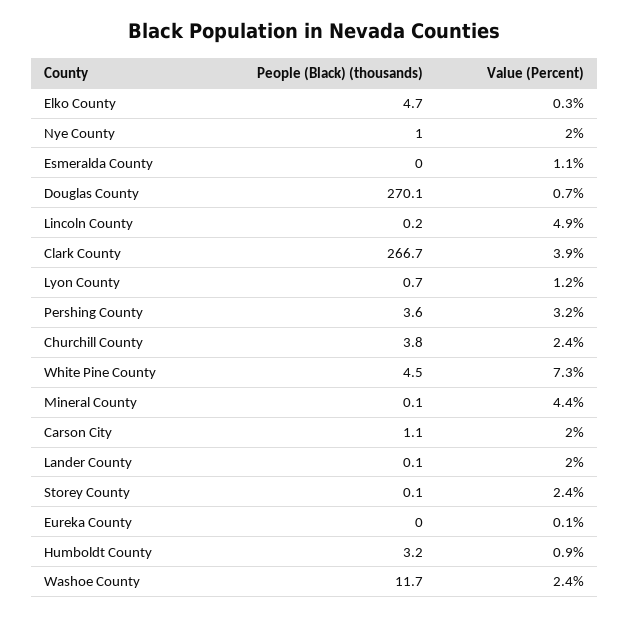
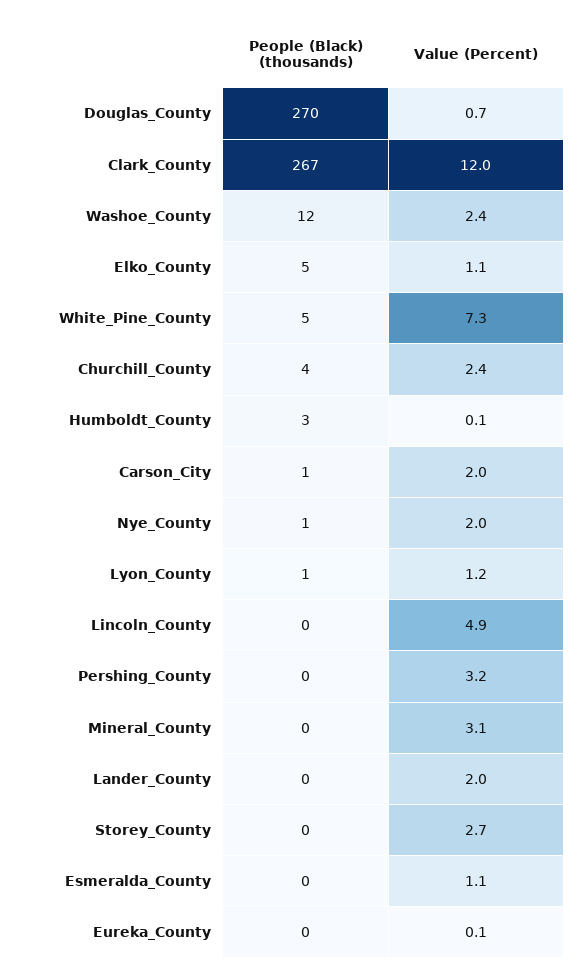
Value (Percent), Elko County: 0.3 -> 1.1
Value (Percent), Clark County: 3.9 -> 12
People (Black) (thousands), Pershing County: 3.6 -> 0
Value (Percent), Mineral County: 4.4 -> 3.1
Value (Percent), Storey County: 2.4 -> 2.7
Value (Percent), Humboldt County: 0.9 -> 0.1

